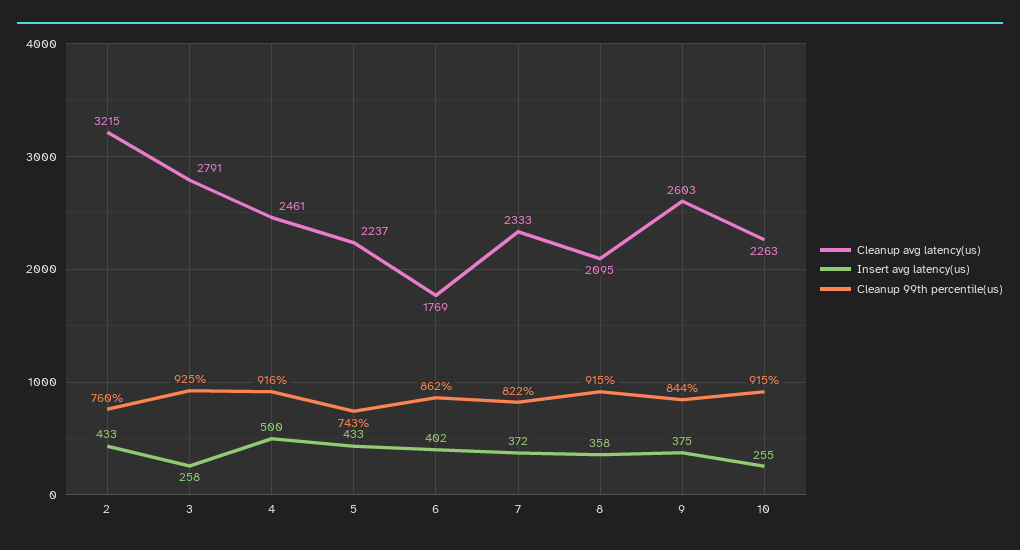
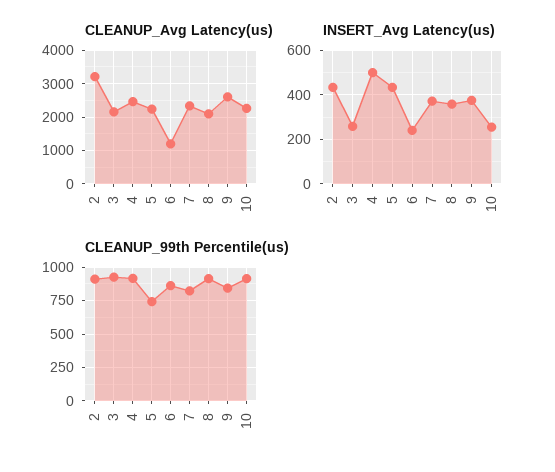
Cleanup 99th percentile(us), 2: 760 -> 900
Cleanup avg latency(us), 3: 2791 -> 2200
Cleanup avg latency(us), 6: 1769 -> 1200
Insert avg latency(us), 6: 402 -> 250

